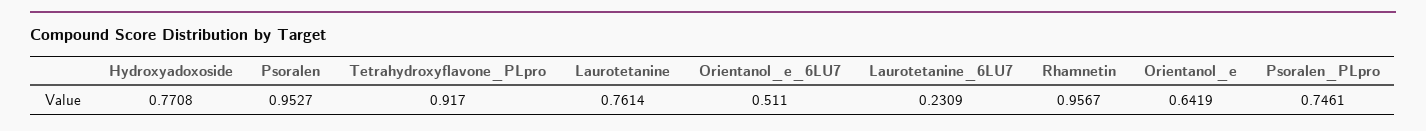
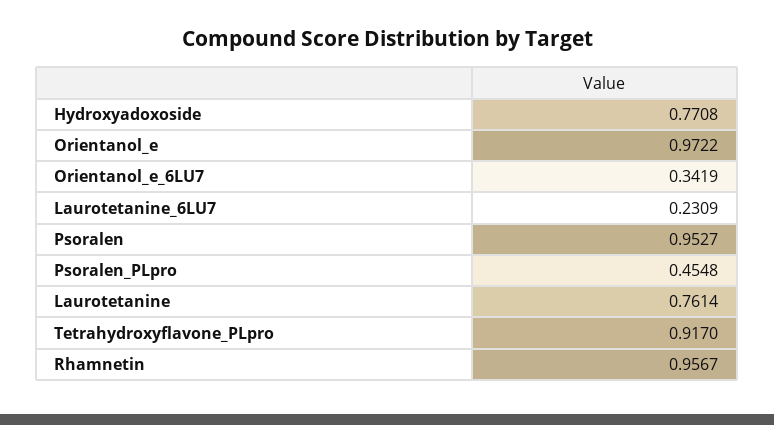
Orientanol_e_6LU7: 0.511 -> 0.3419
Orientanol_e: 0.6419 -> 0.9722
Psoralen_PLpro: 0.7461 -> 0.4548

